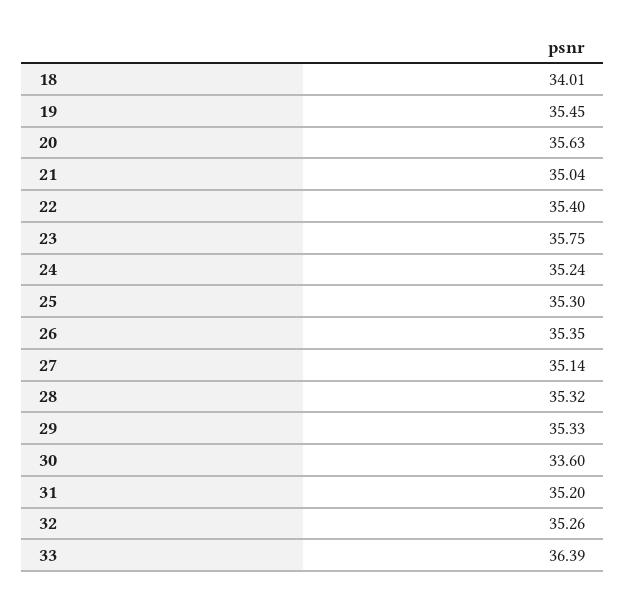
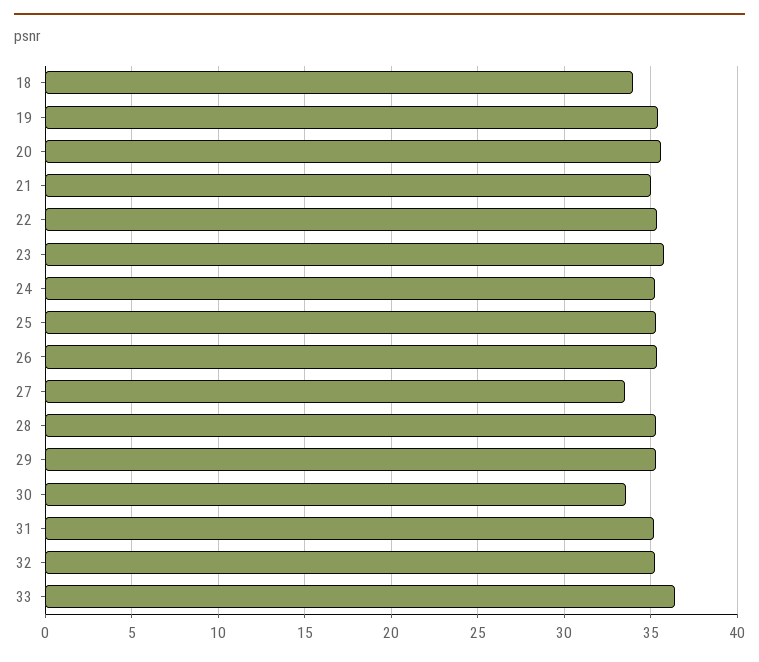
27: 35.14 -> 33.5

